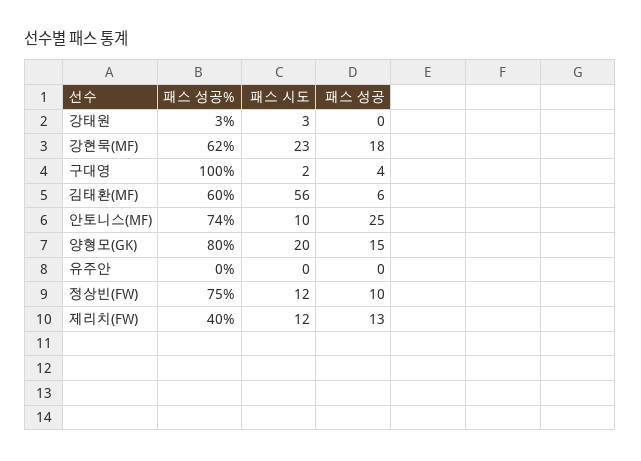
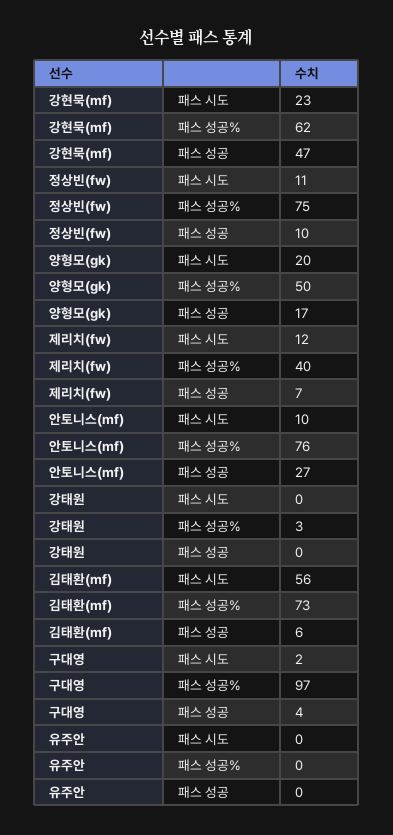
패스 시도, 강태원: 3 -> 0
패스 성공, 강현묵(MF): 18 -> 47
패스 성공%, 구대영: 100 -> 97
패스 성공%, 김태환(MF): 60 -> 73
패스 성공%, 안토니스(MF): 74 -> 76
패스 성공, 안토니스(MF): 25 -> 27
패스 성공%, 양형모(GK): 80 -> 50
패스 성공, 양형모(GK): 15 -> 17
패스 시도, 정상빈(FW): 12 -> 11
패스 성공, 제리치(FW): 13 -> 7

